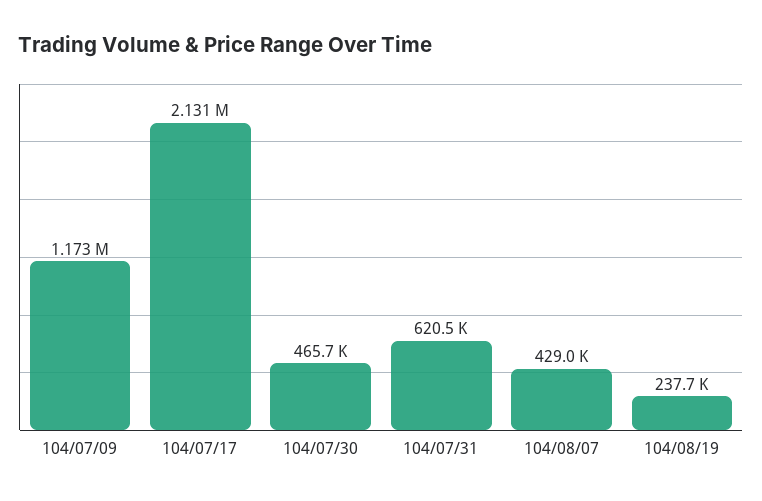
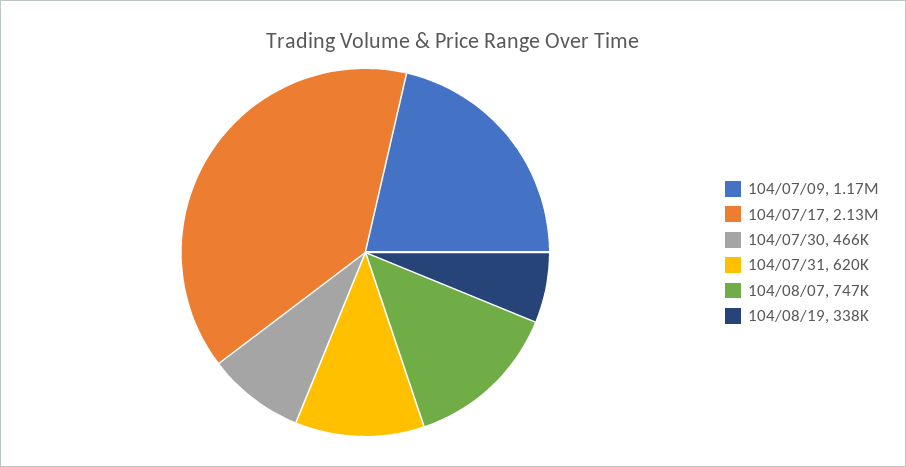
104/08/07: 429000 -> 747000
104/08/19: 237700 -> 338000

